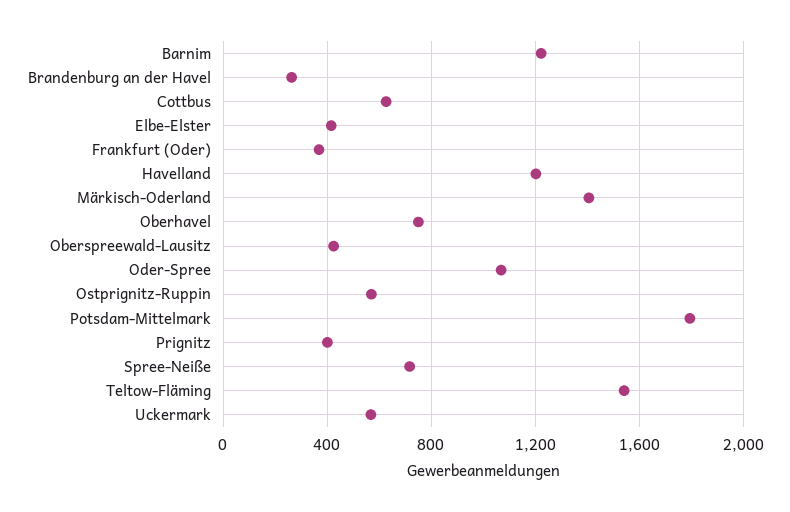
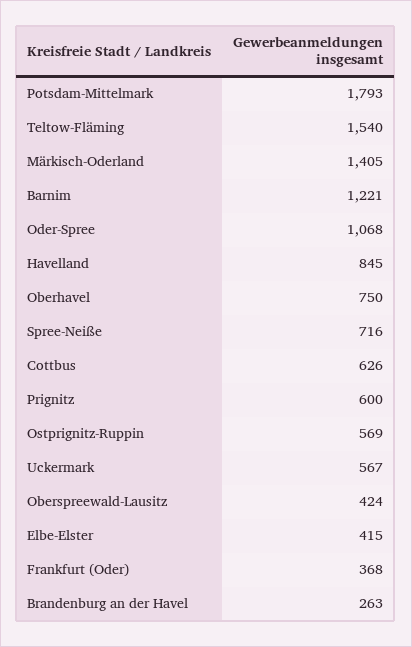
Havelland: 1200 -> 845
Prignitz: 400 -> 600

